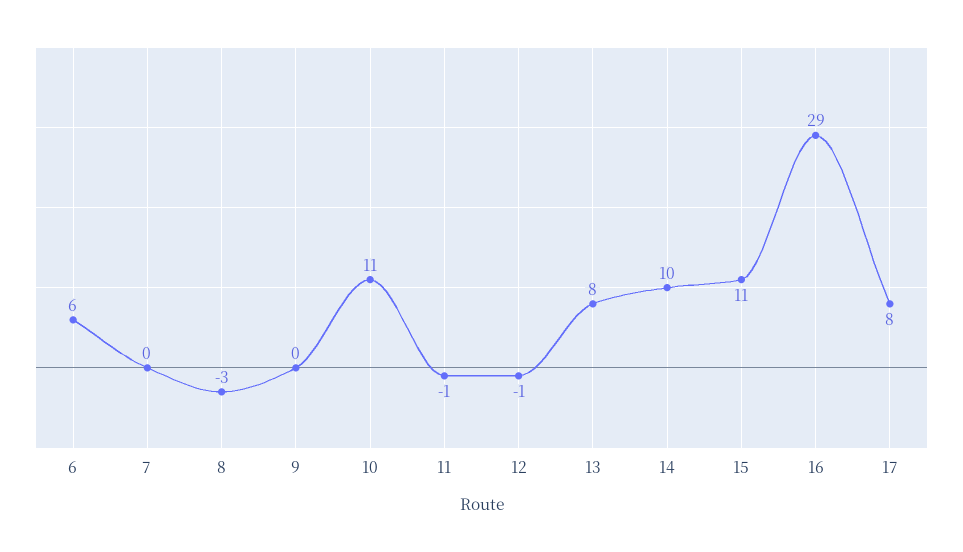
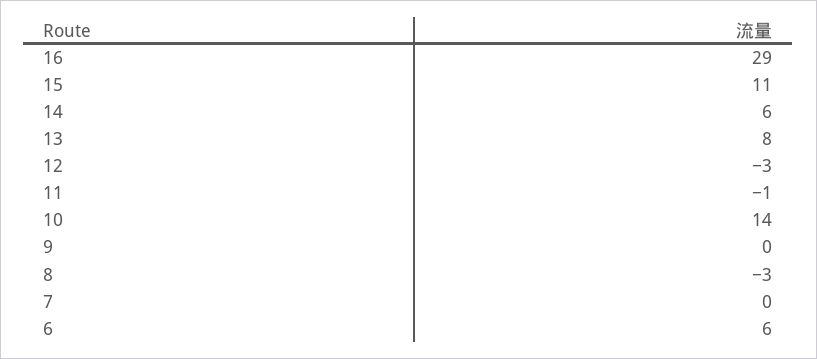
10: 11 -> 14
12: -1 -> -3
14: 10 -> 6
17: 8 -> none

